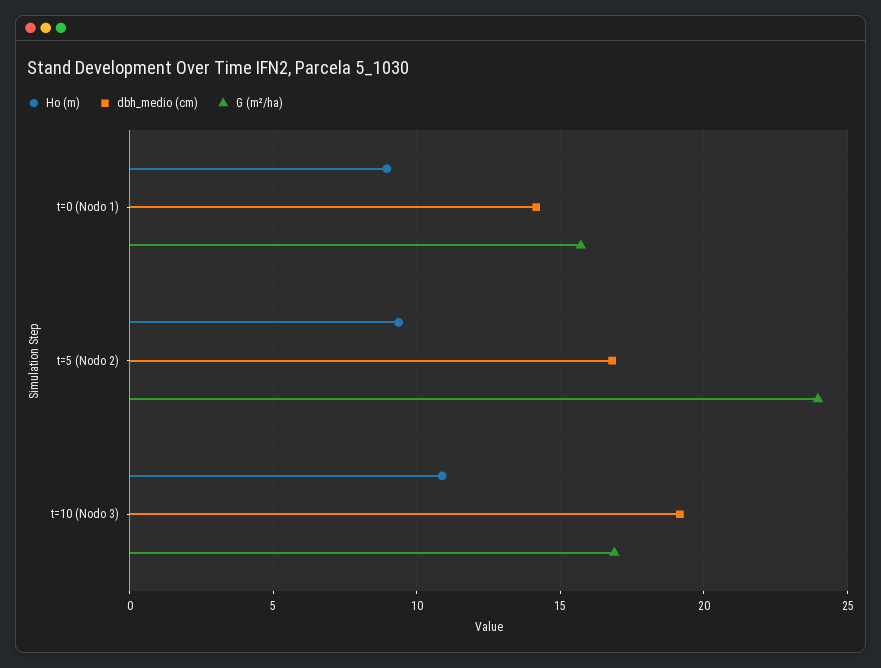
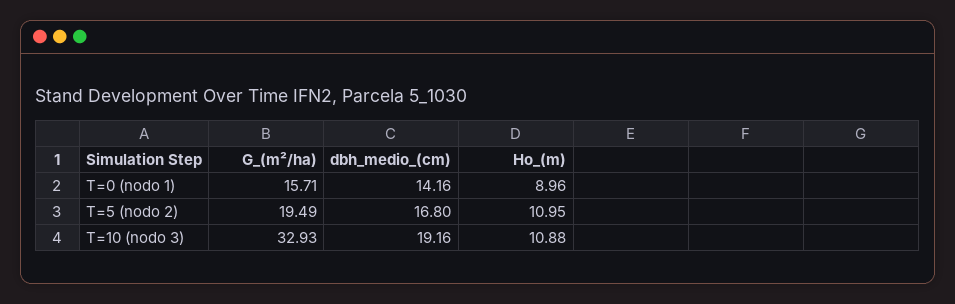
Ho (m), t=5 (Nodo 2): 9.5 -> 10.95
G (m²/ha), t=5 (Nodo 2): 24 -> 19.49
G (m²/ha), t=10 (Nodo 3): 17 -> 32.93

